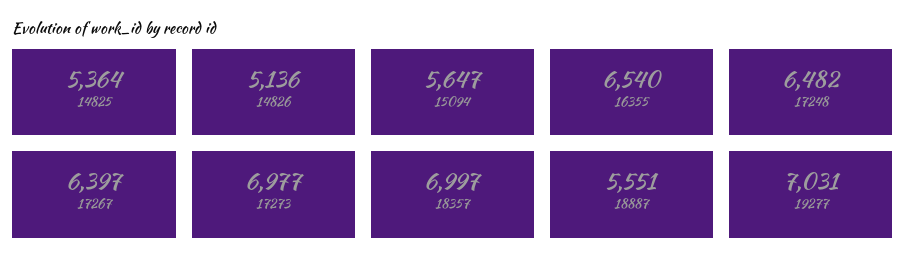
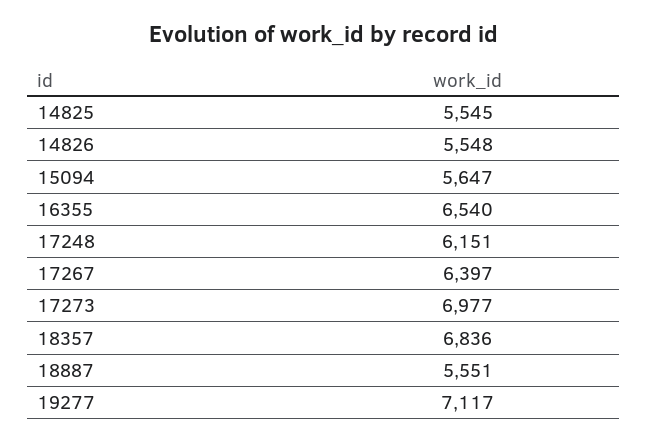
14825: 5364 -> 5545
14826: 5136 -> 5548
17248: 6482 -> 6151
18357: 6997 -> 6836
19277: 7031 -> 7117

